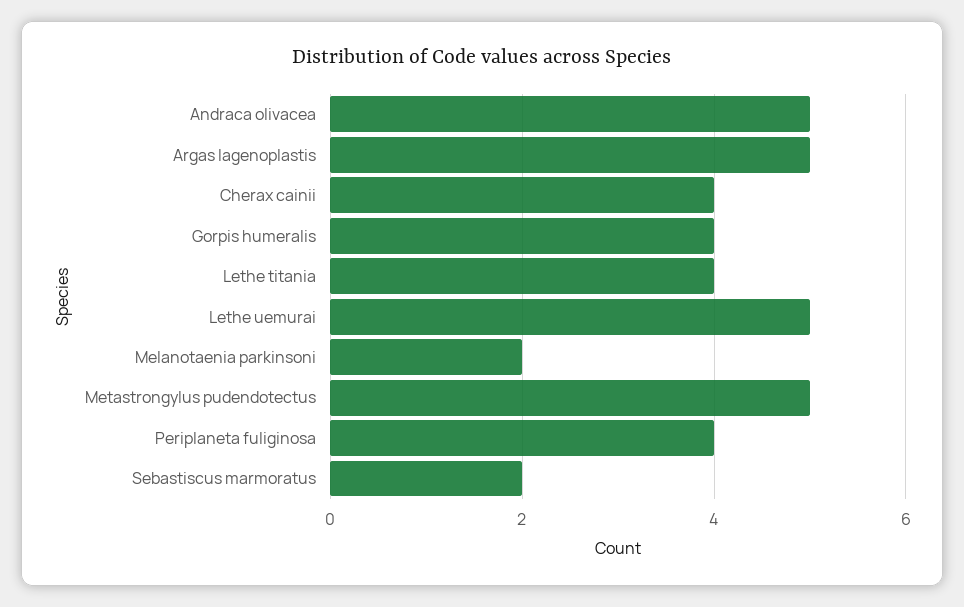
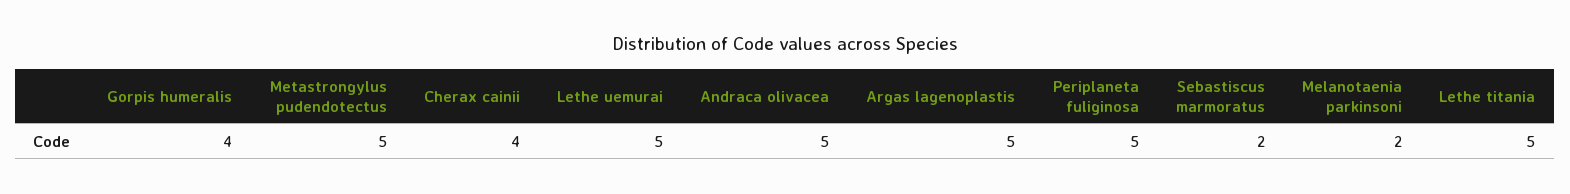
Lethe titania: 4 -> 5
Periplaneta fuliginosa: 4 -> 5

